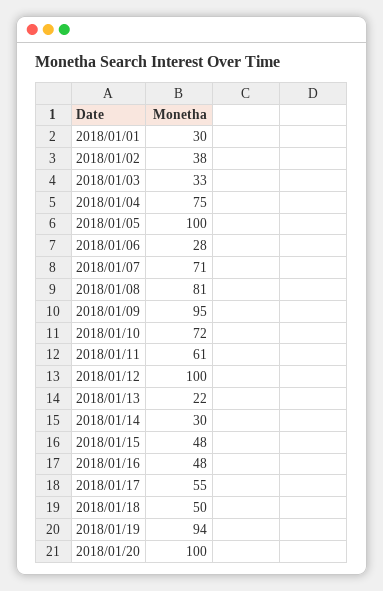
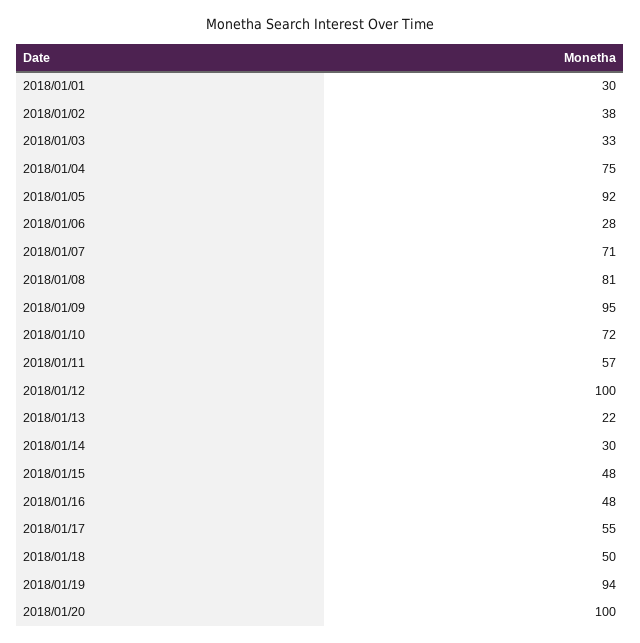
2018/01/05: 100 -> 92
2018/01/11: 61 -> 57

